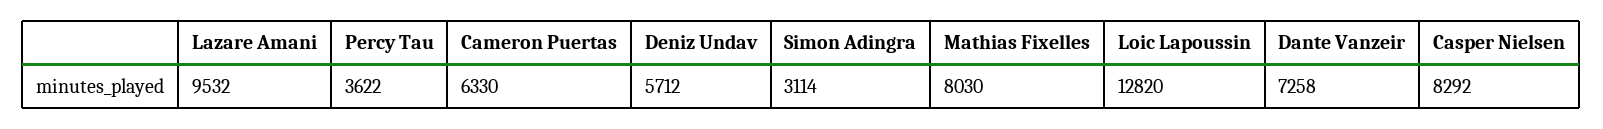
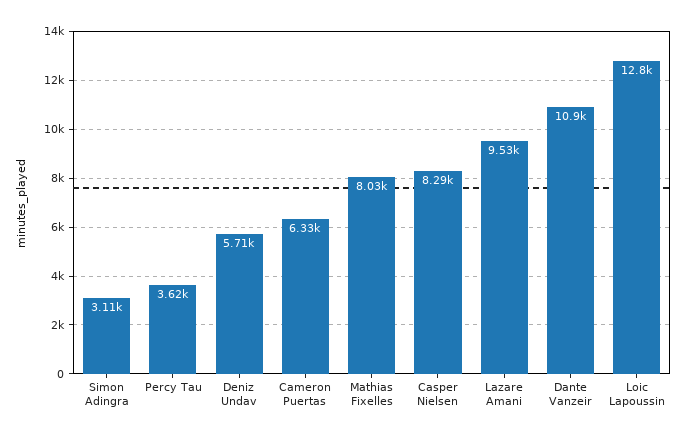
Dante Vanzeir: 7258 -> 10900

